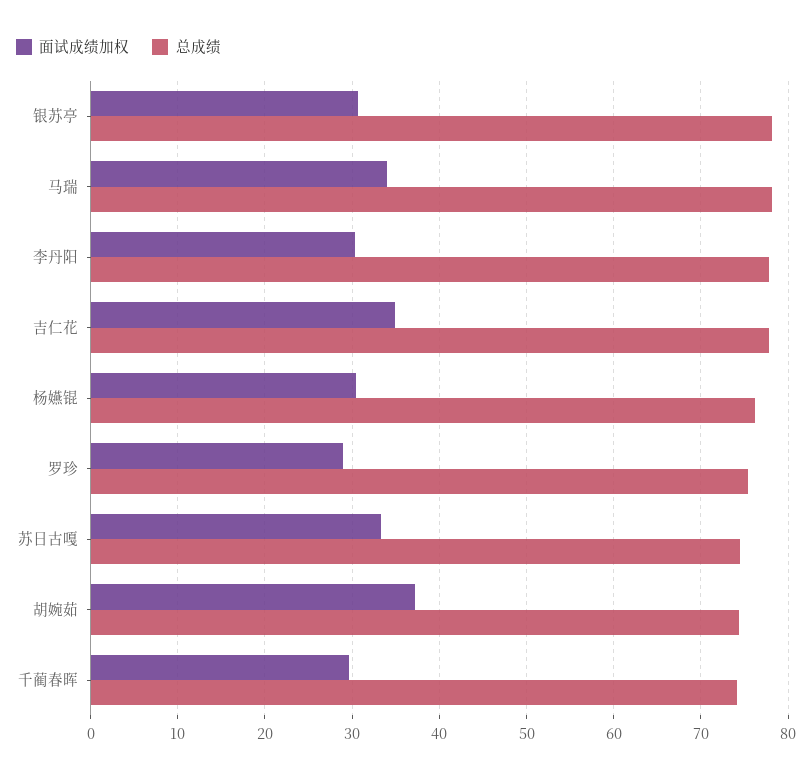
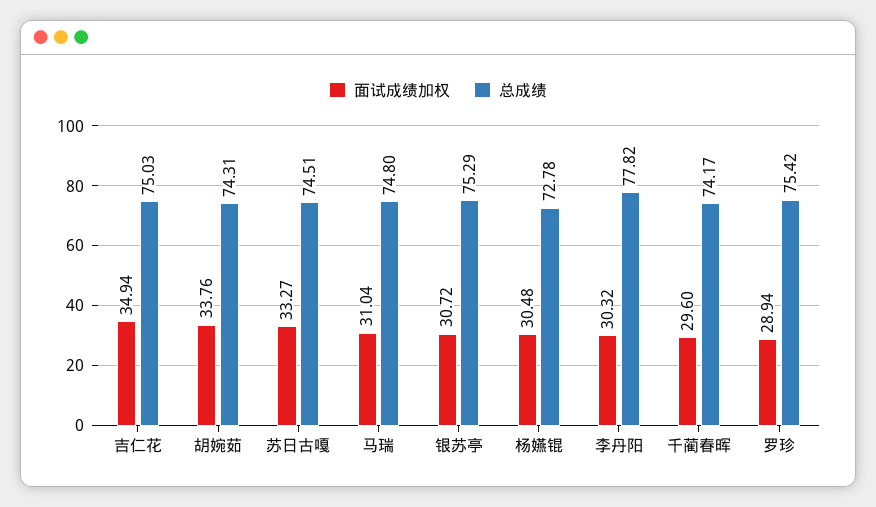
总成绩, 银苏亭: 78 -> 75.29
面试成绩加权, 马瑞: 34 -> 31.04
总成绩, 马瑞: 78 -> 74.8
总成绩, 吉仁花: 78 -> 75.03
总成绩, 杨嬿锟: 76 -> 72.78
面试成绩加权, 胡婉茹: 37 -> 33.76

